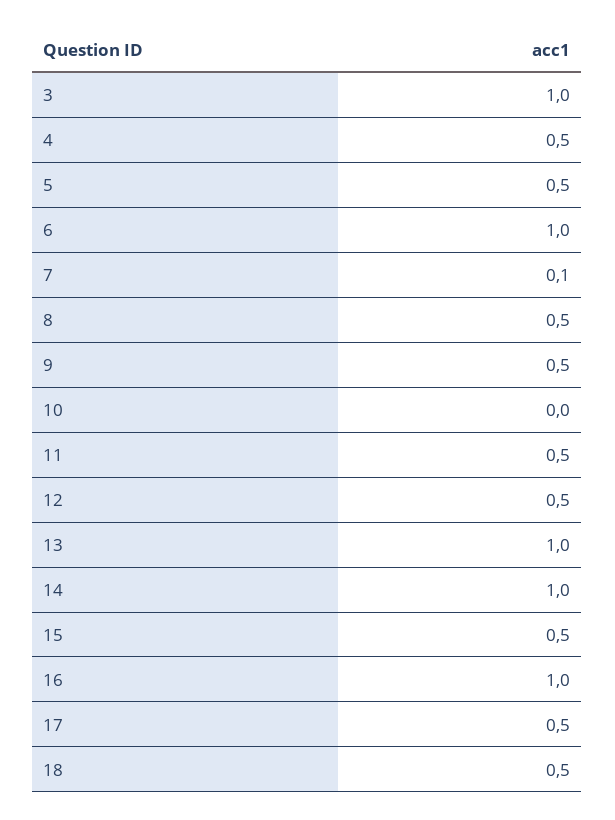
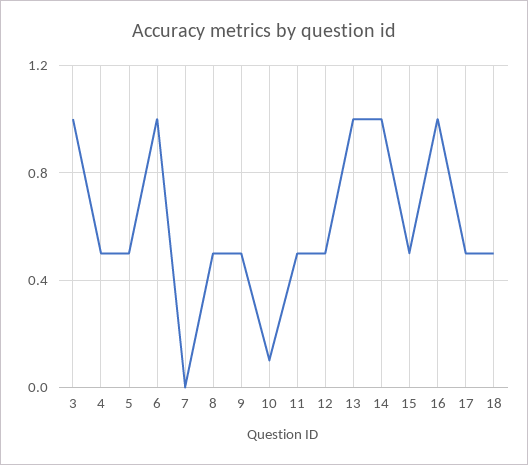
7: 0.1 -> 0
10: 0 -> 0.1

